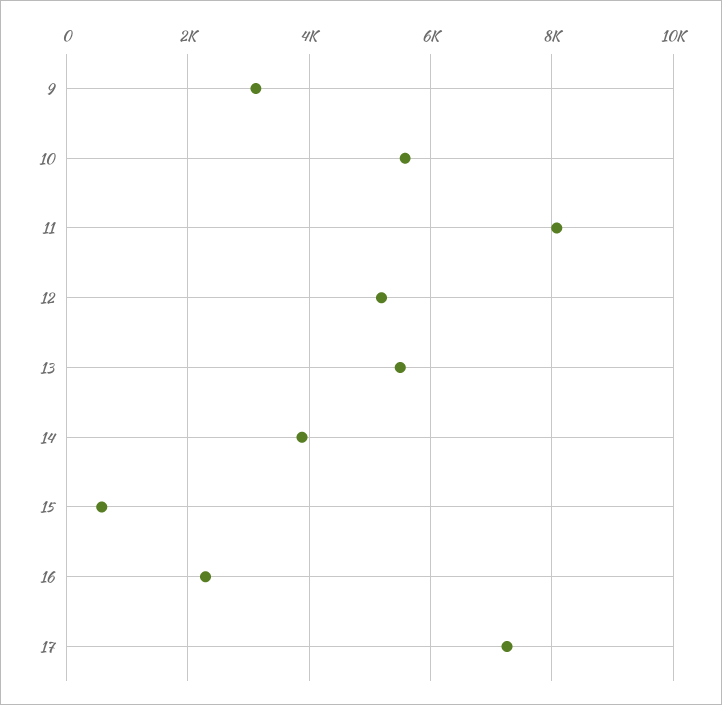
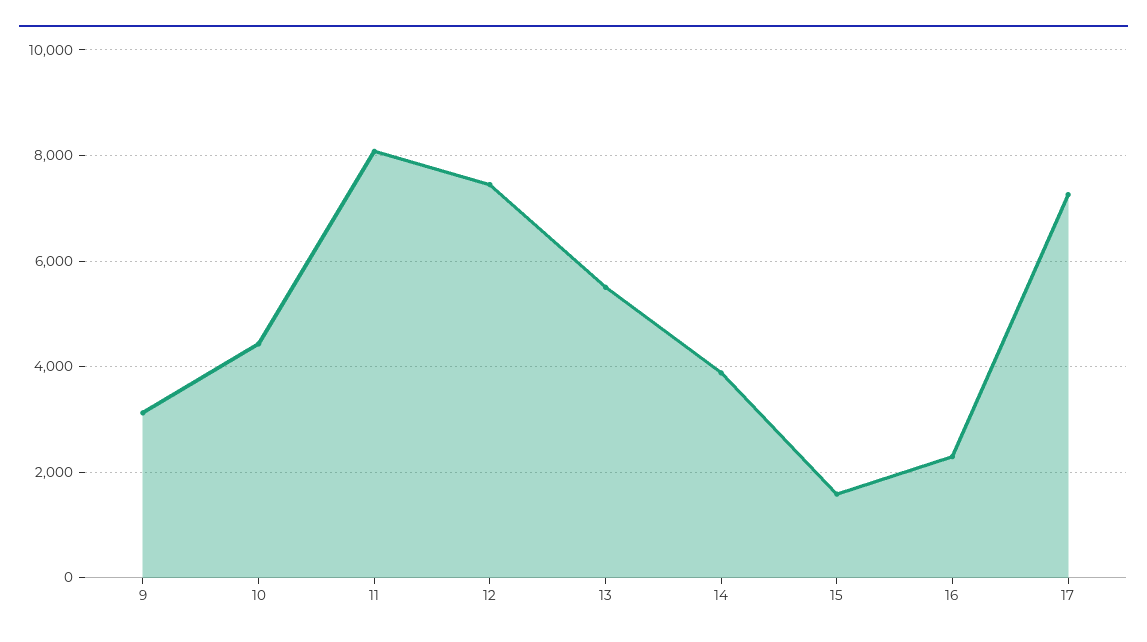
10: 5600 -> 4400
12: 5200 -> 7400
15: 600 -> 1600

